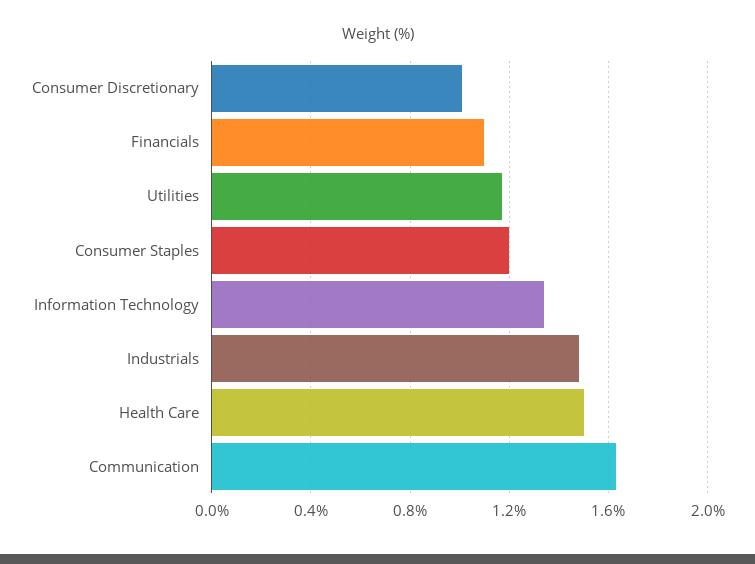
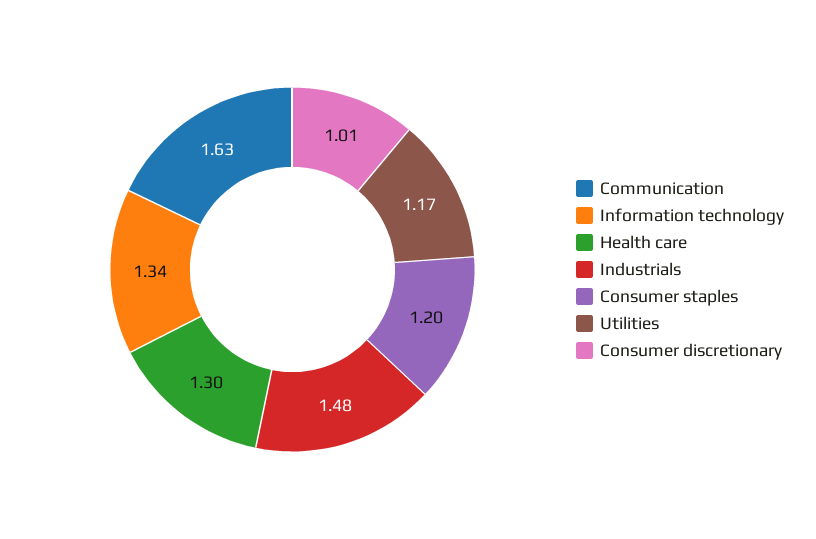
Financials: 1.1 -> none
Health Care: 1.5 -> 1.3

